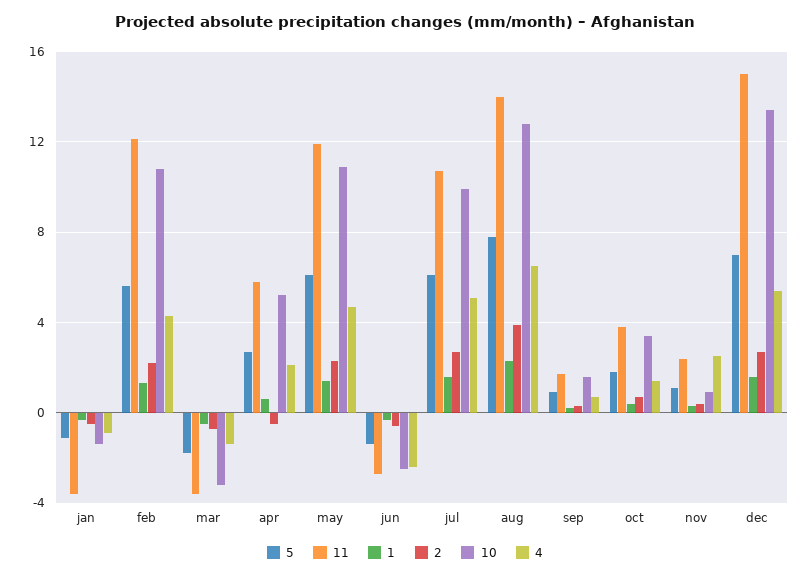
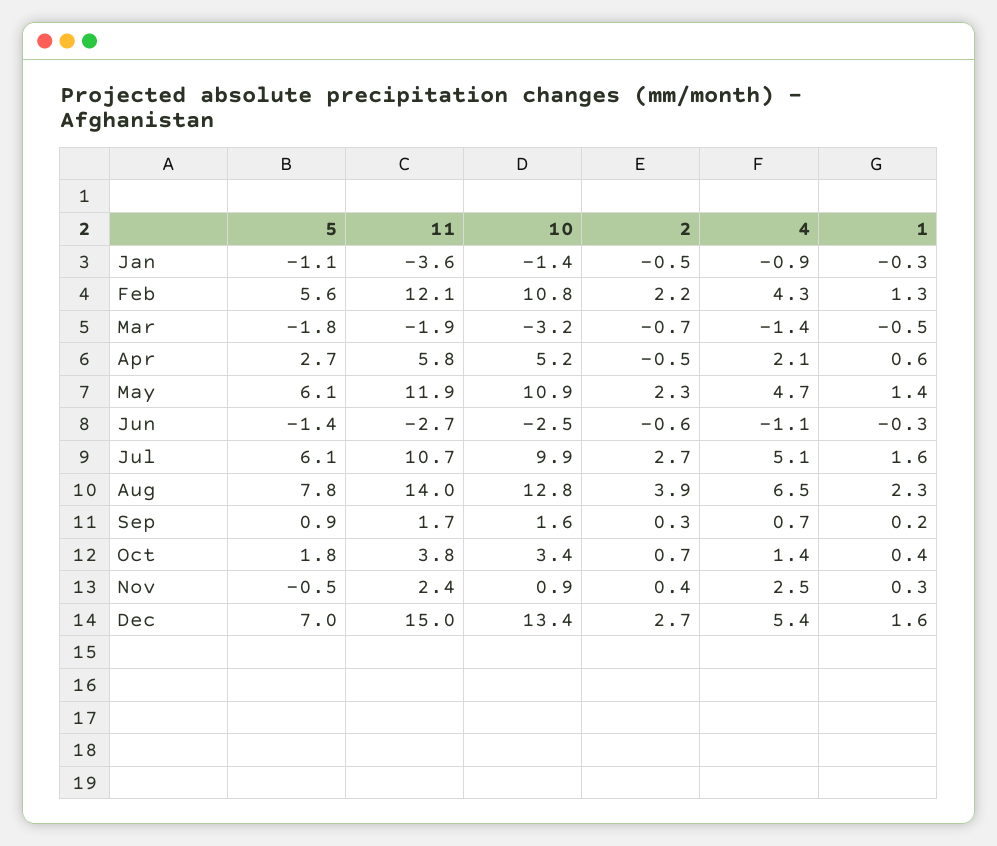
11, mar: -3.5 -> -1.9
4, jun: -2.5 -> -1.1
5, nov: 1 -> -0.5

